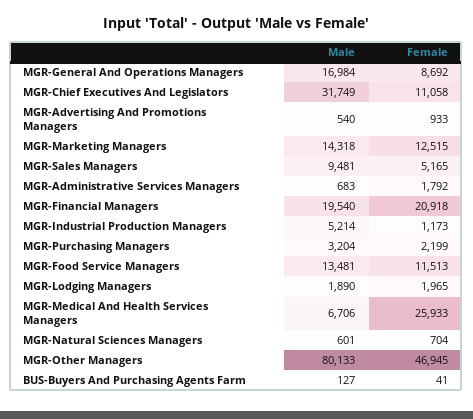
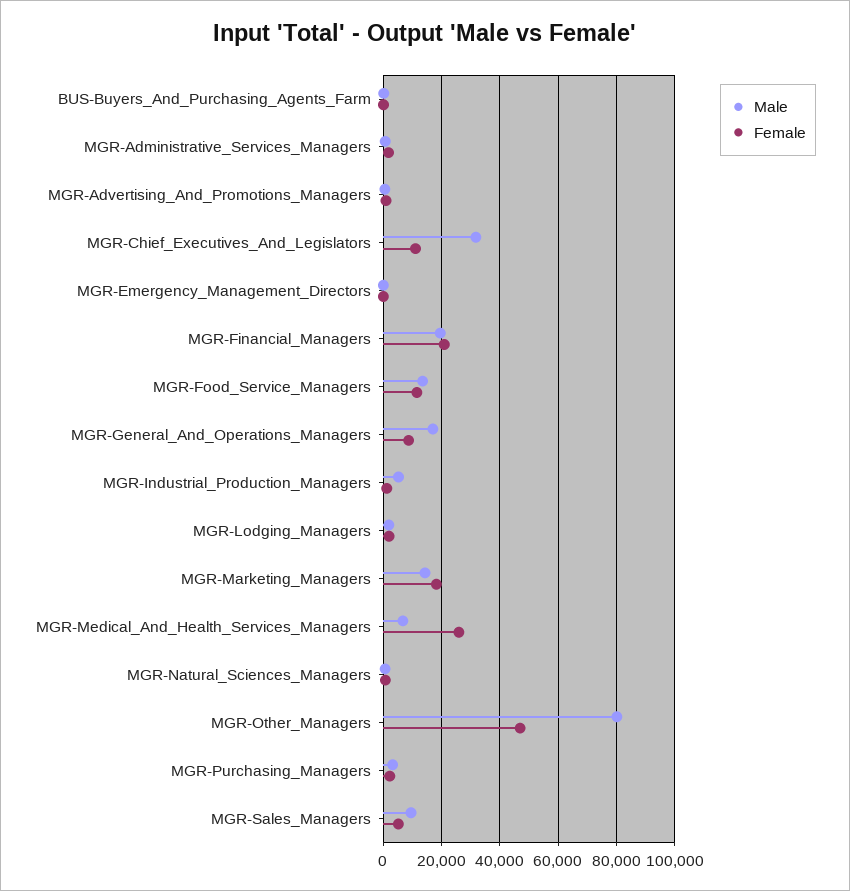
Female, MGR-Marketing Managers: 12515 -> 17500
Male, MGR-Emergency_Management_Directors: none -> 0
Female, MGR-Emergency_Management_Directors: none -> 0

